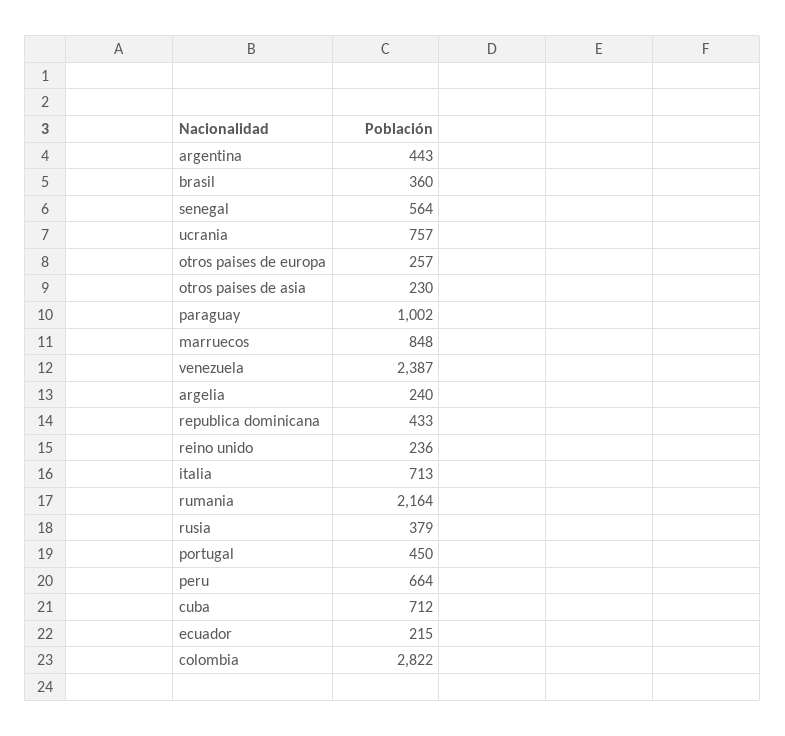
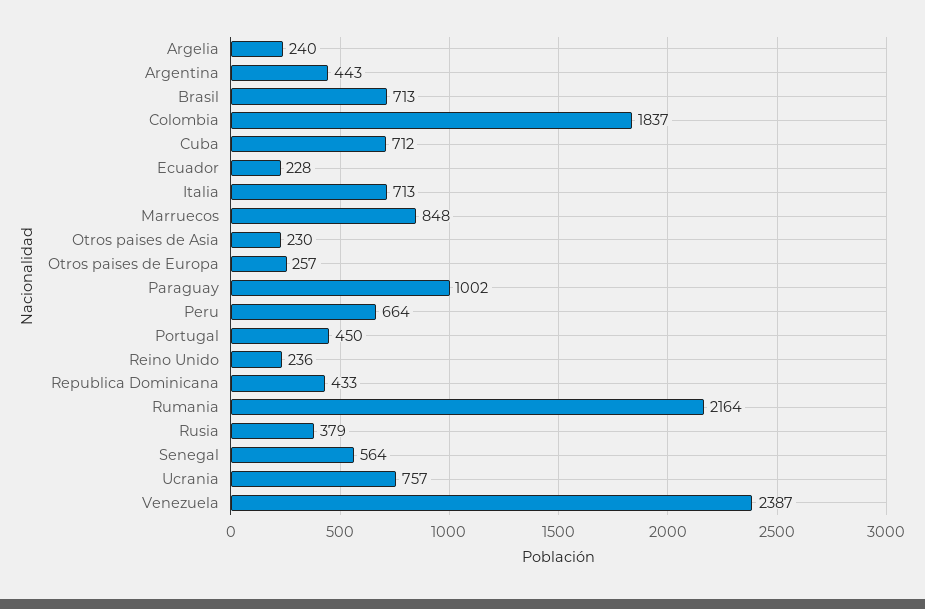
brasil: 360 -> 713
ecuador: 215 -> 228
colombia: 2822 -> 1837

